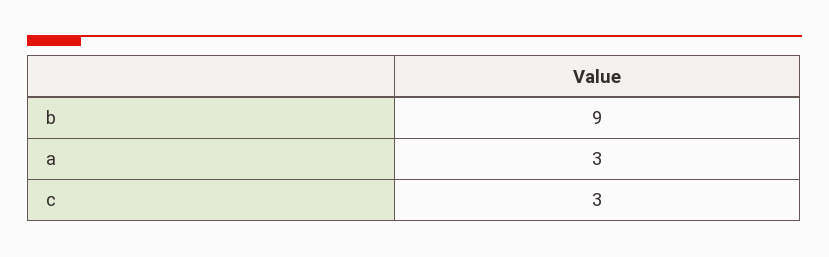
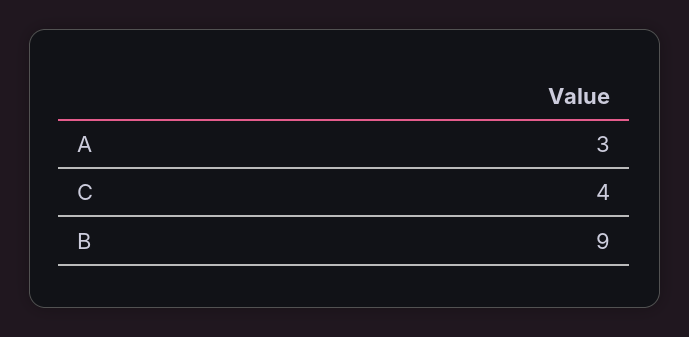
c: 3 -> 4

